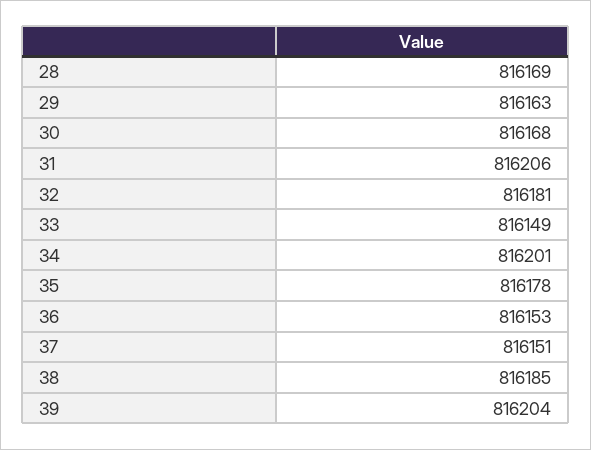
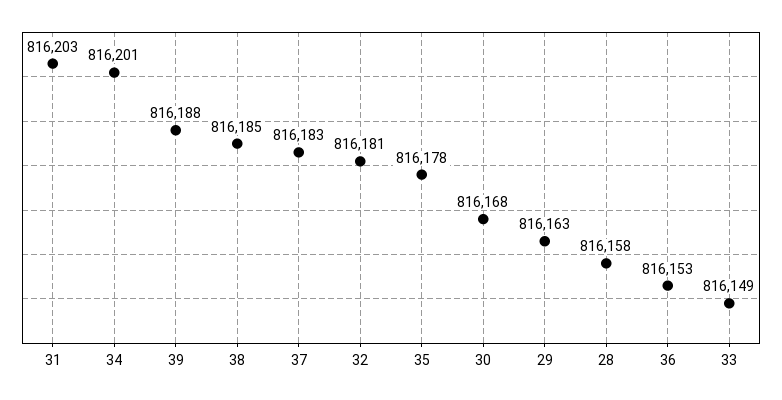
28: 816169 -> 816158
31: 816206 -> 816203
37: 816151 -> 816183
39: 816204 -> 816188

